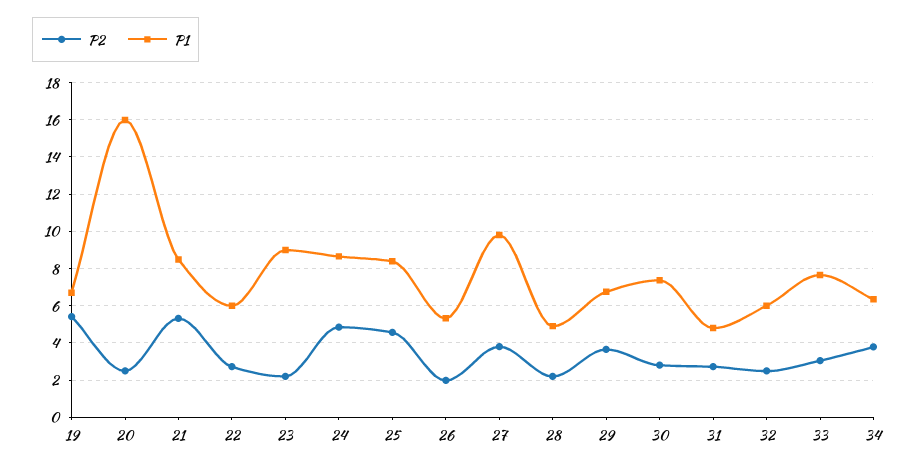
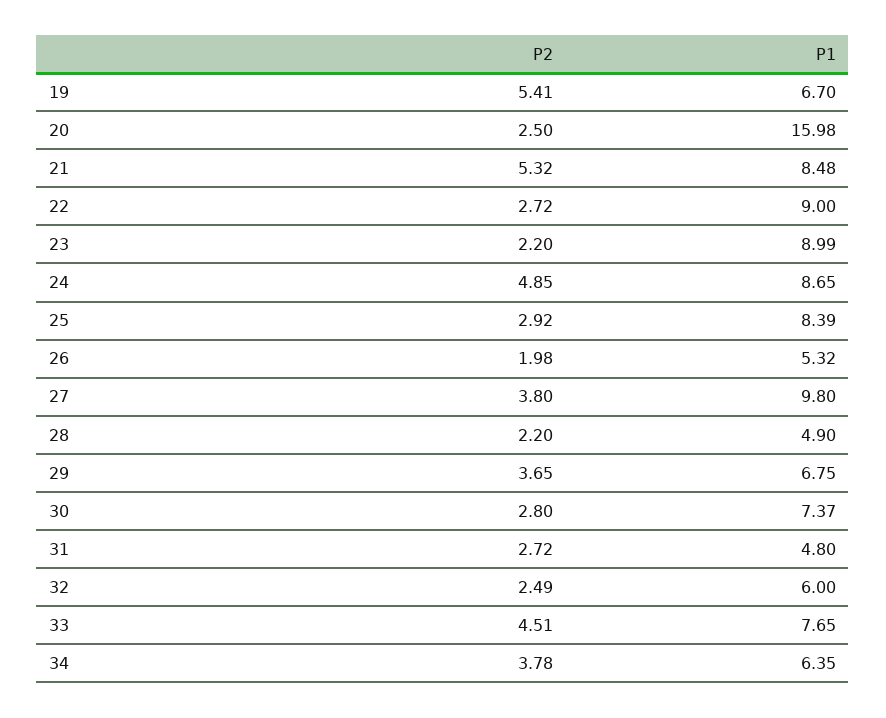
P1, 22: 6 -> 9
P2, 25: 4.5 -> 2.92
P2, 33: 3 -> 4.51

